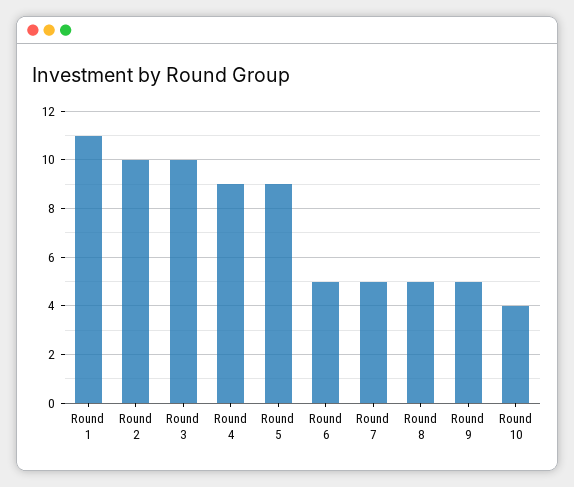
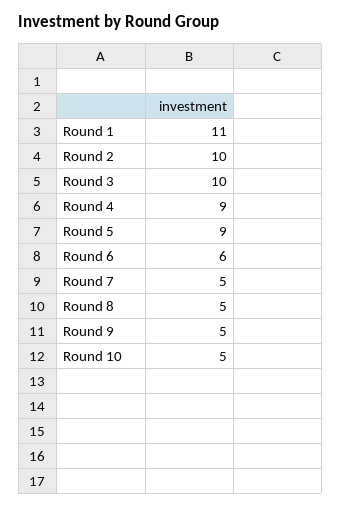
Round 6: 5 -> 6
Round 10: 4 -> 5

